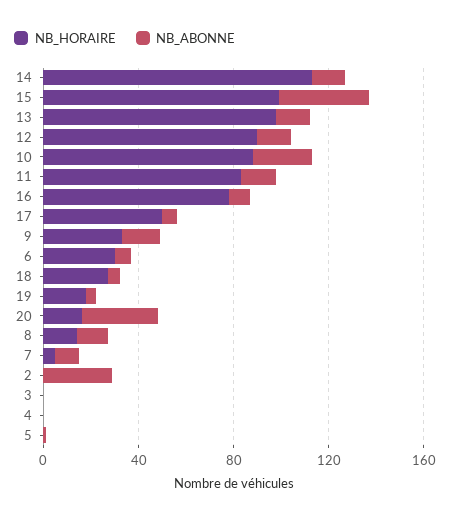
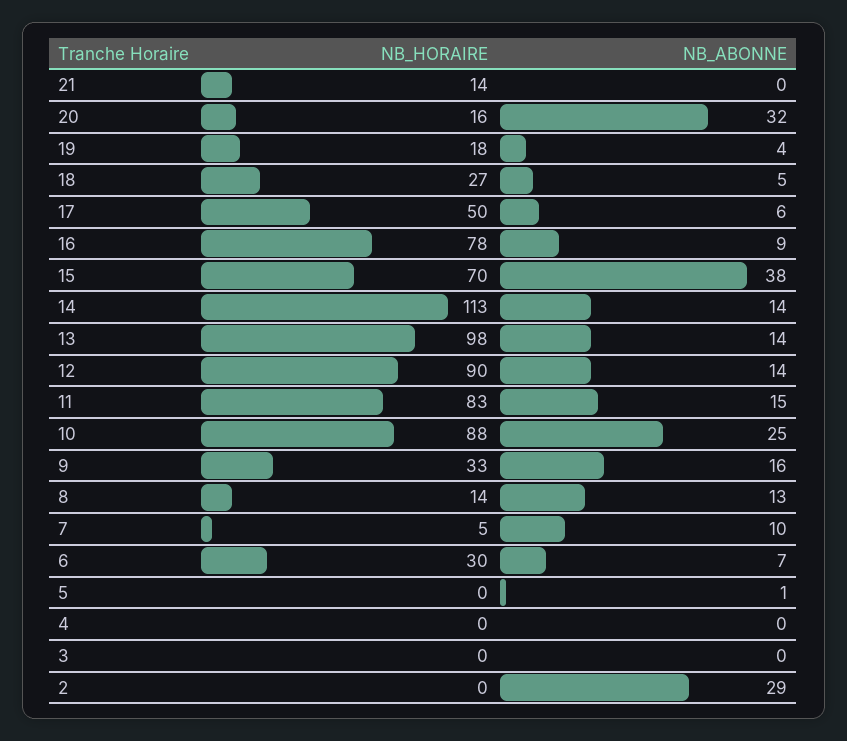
NB_HORAIRE, 15: 100 -> 70
NB_HORAIRE, 21: none -> 14
NB_ABONNE, 21: none -> 0

